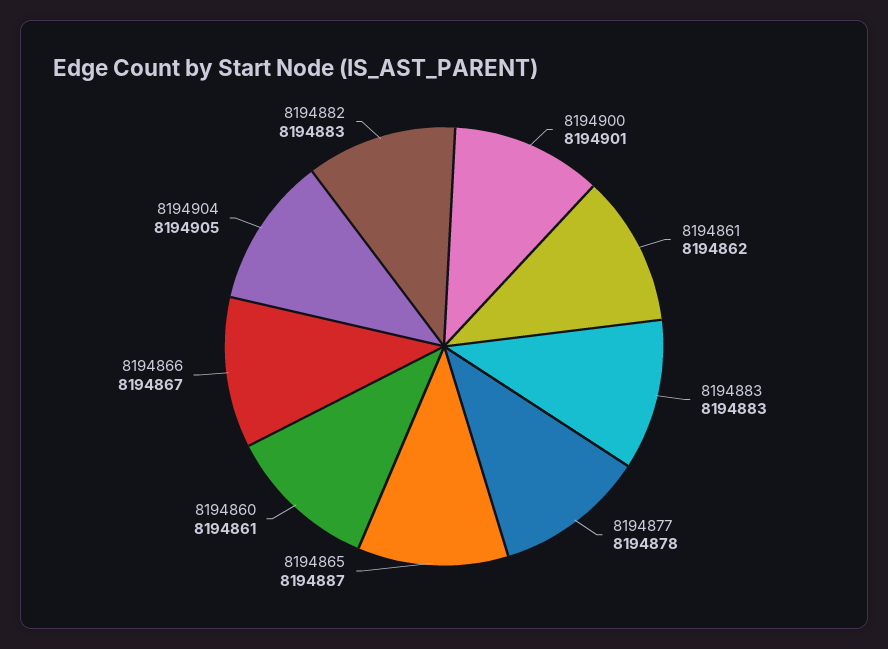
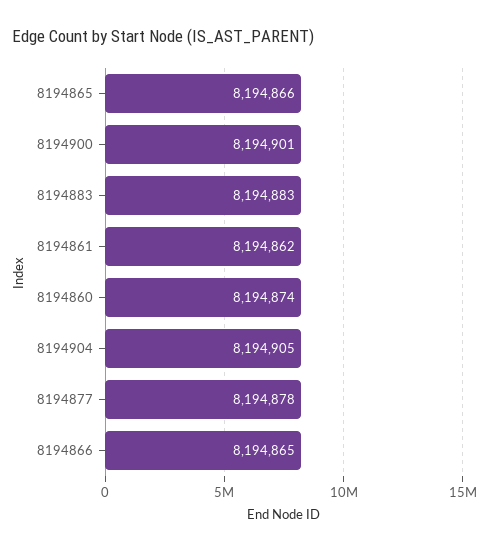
8194865: 8194887 -> 8194866
8194860: 8194861 -> 8194874
8194866: 8194867 -> 8194865
8194882: 8194883 -> none

